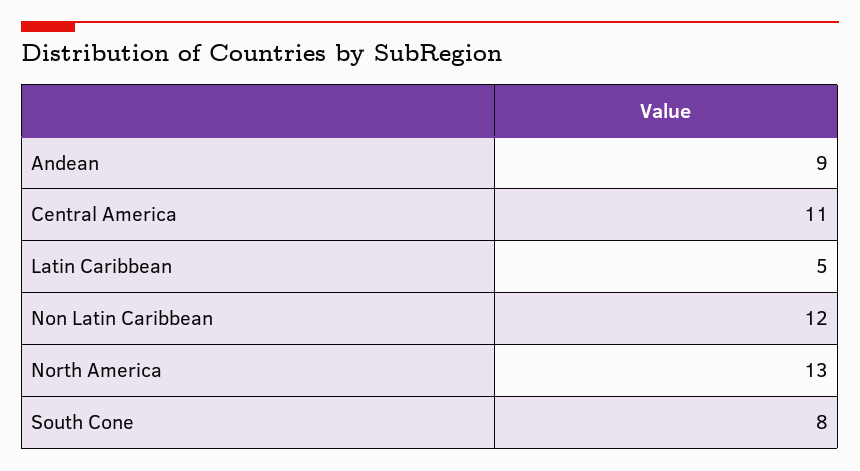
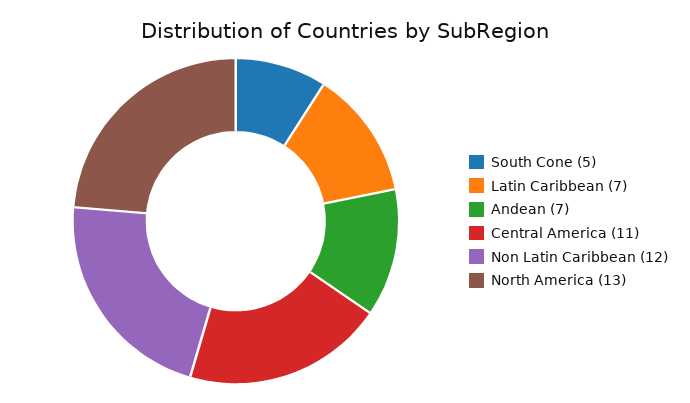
Andean: 9 -> 7
Latin Caribbean: 5 -> 7
South Cone: 8 -> 5

